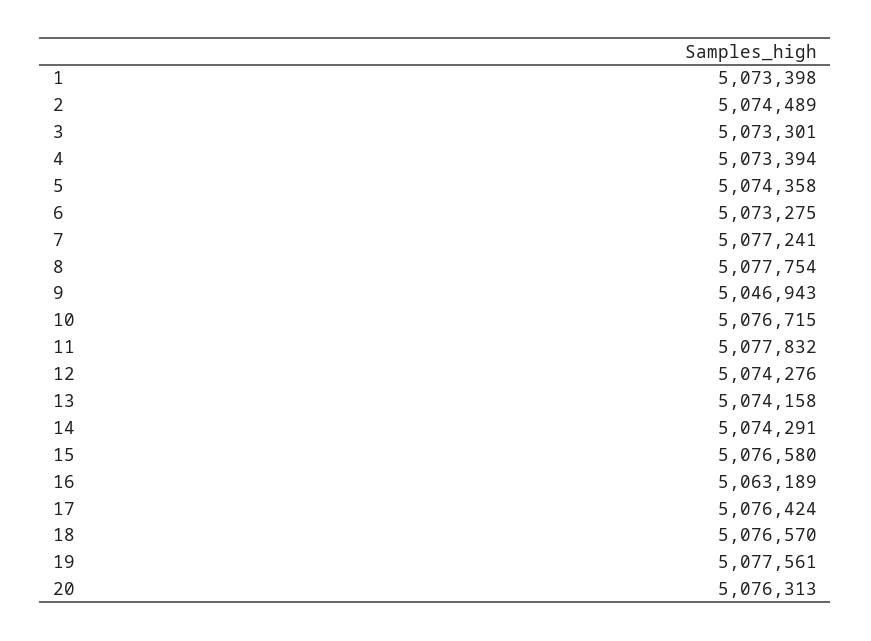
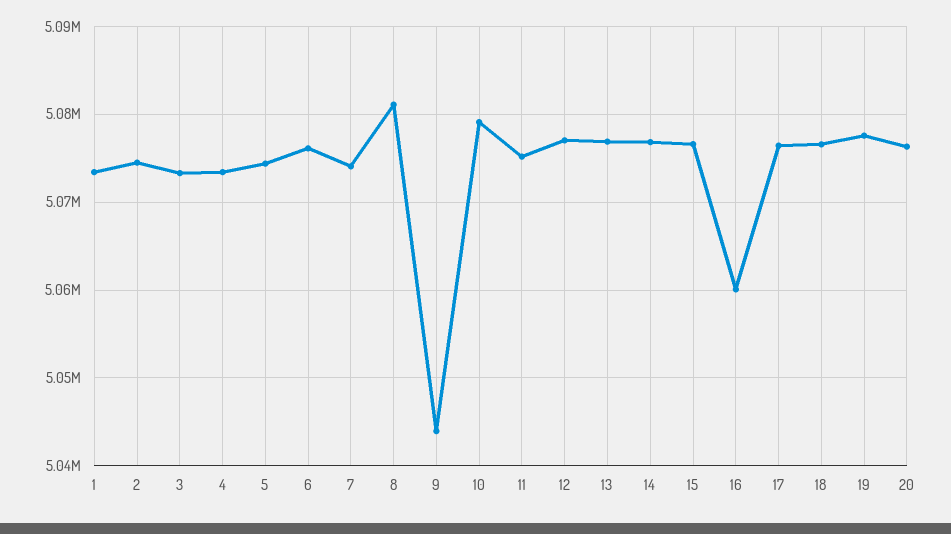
6: 5073275 -> 5076000
7: 5077241 -> 5074000
8: 5077754 -> 5081000
9: 5046943 -> 5044000
10: 5076715 -> 5079000
11: 5077832 -> 5075000
12: 5074276 -> 5077000
13: 5074158 -> 5077000
14: 5074291 -> 5077000
16: 5063189 -> 5060000

